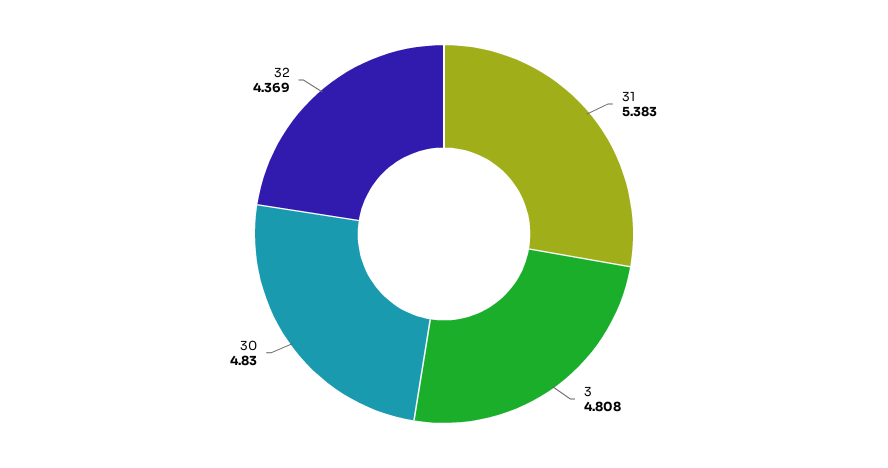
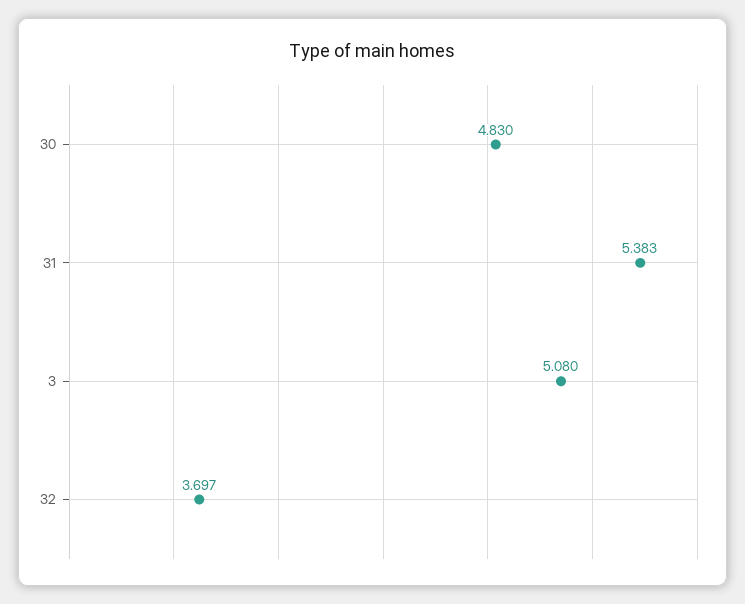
3: 4.808 -> 5.08
32: 4.369 -> 3.697

